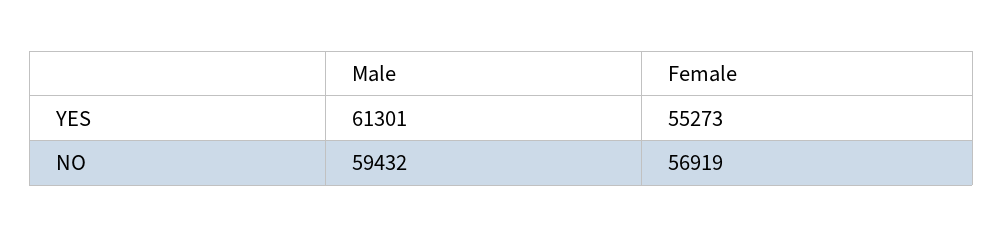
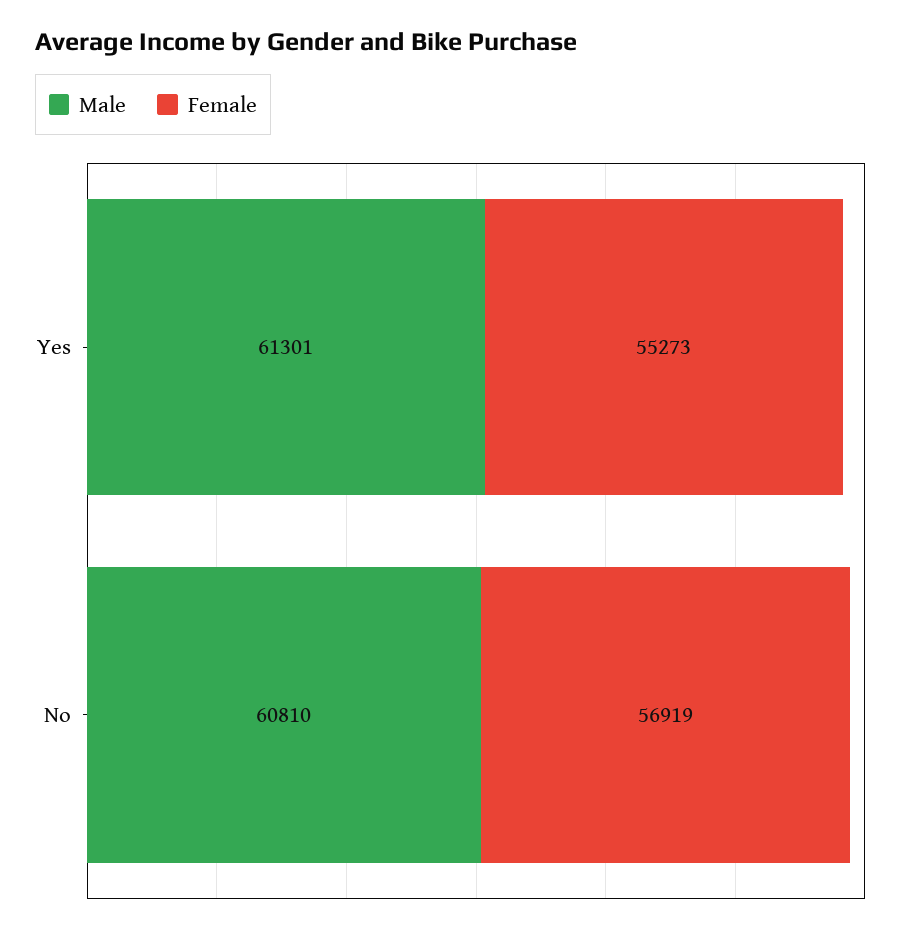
Male, NO: 59432 -> 60810

